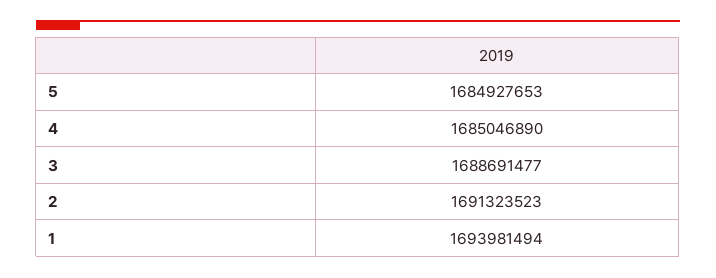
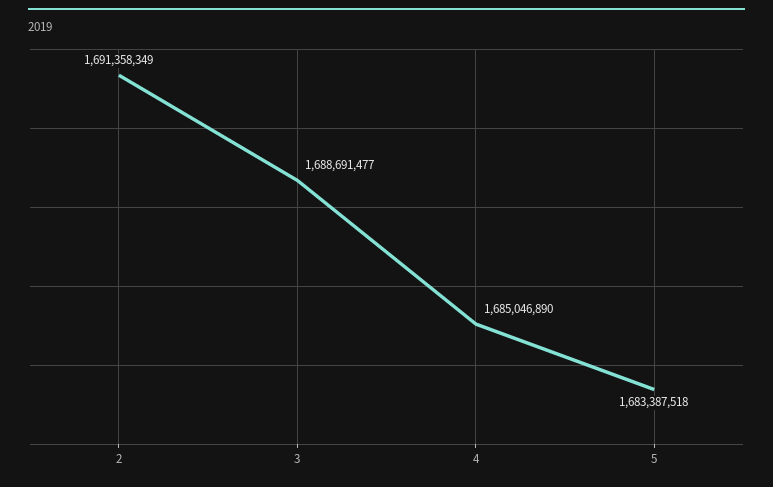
5: 1684927653 -> 1683387518
2: 1691323523 -> 1691358349
1: 1693981494 -> none

